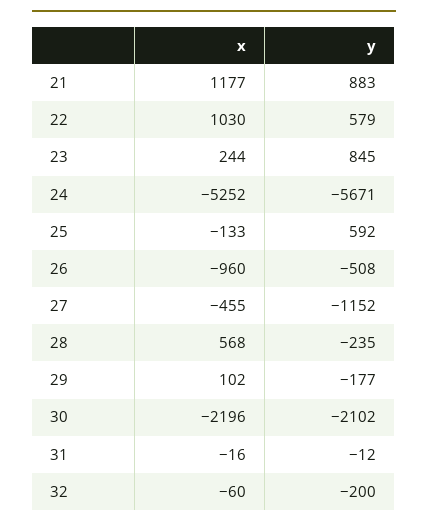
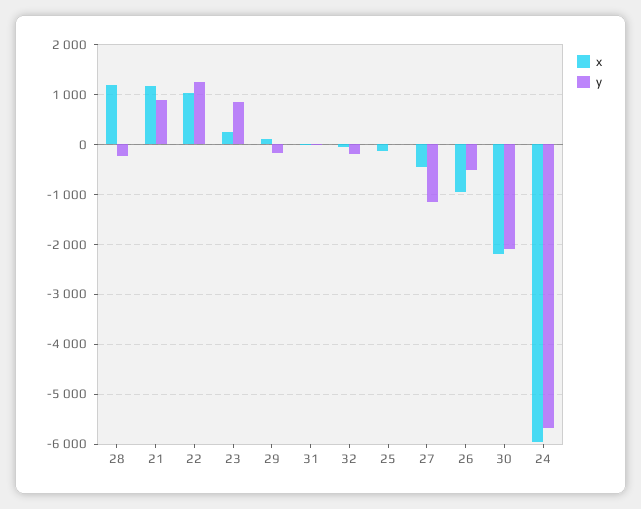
y, 22: 579 -> 1200
x, 24: -5252 -> -6000
y, 25: 592 -> 0
x, 28: 568 -> 1200

